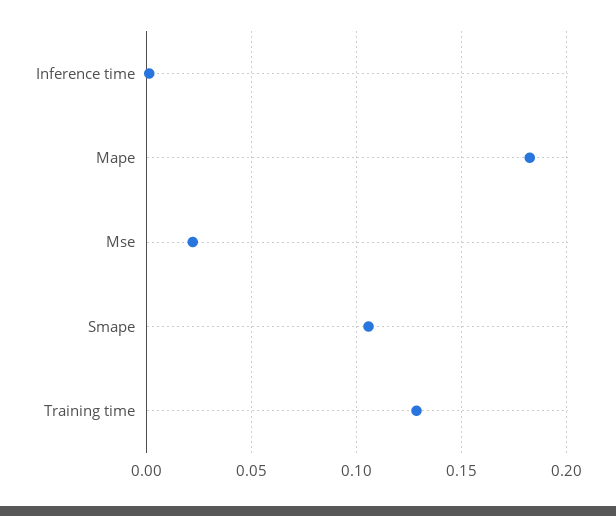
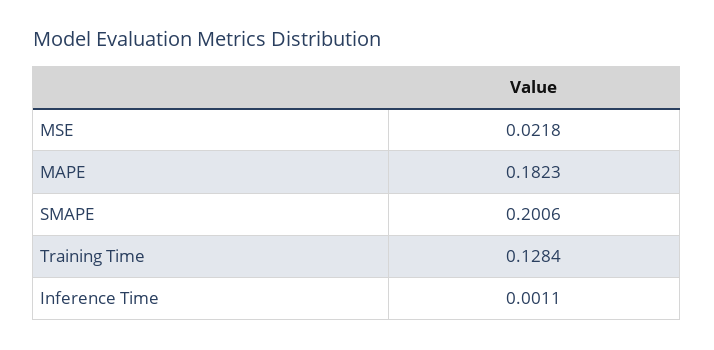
Smape: 0.105 -> 0.2006

